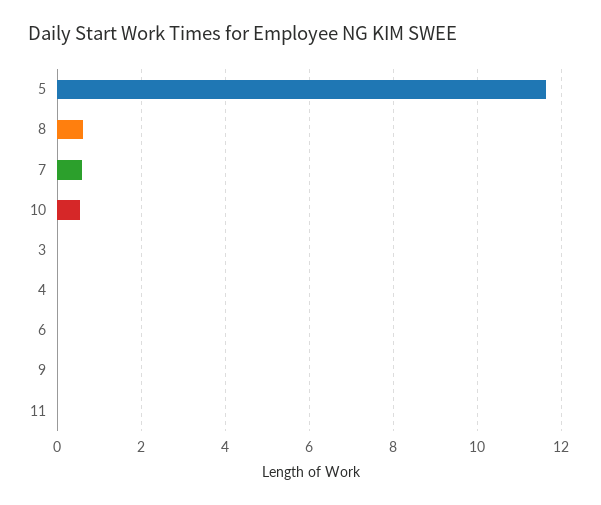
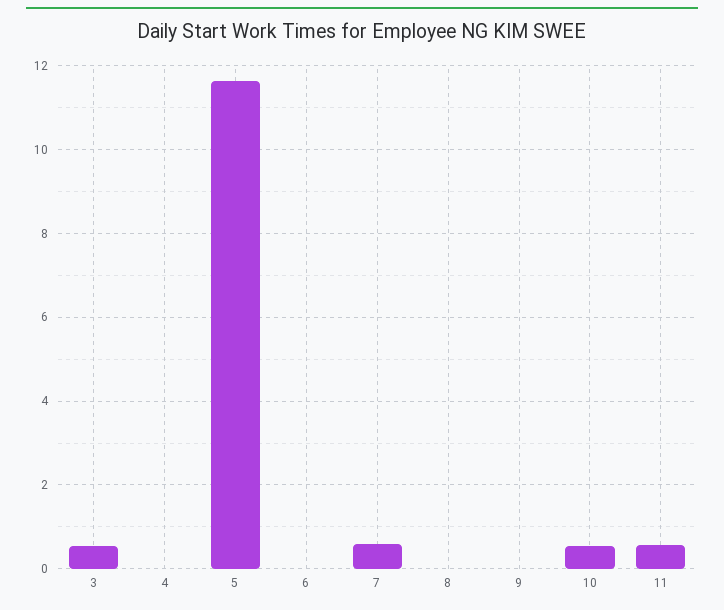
8: 0.6 -> 0
3: 0 -> 0.6
11: 0 -> 0.6

